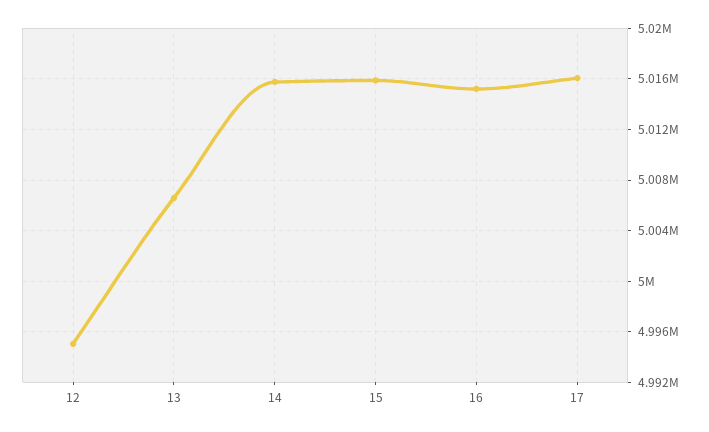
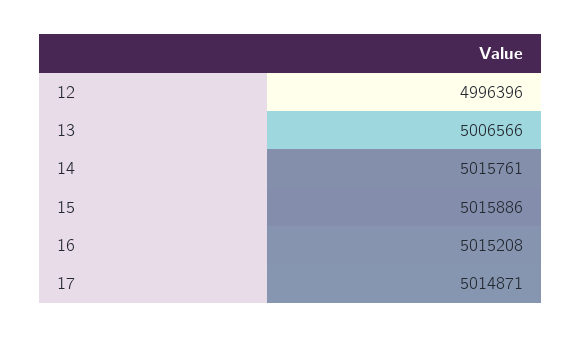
12: 4995000 -> 4996396
17: 5016000 -> 5014871

